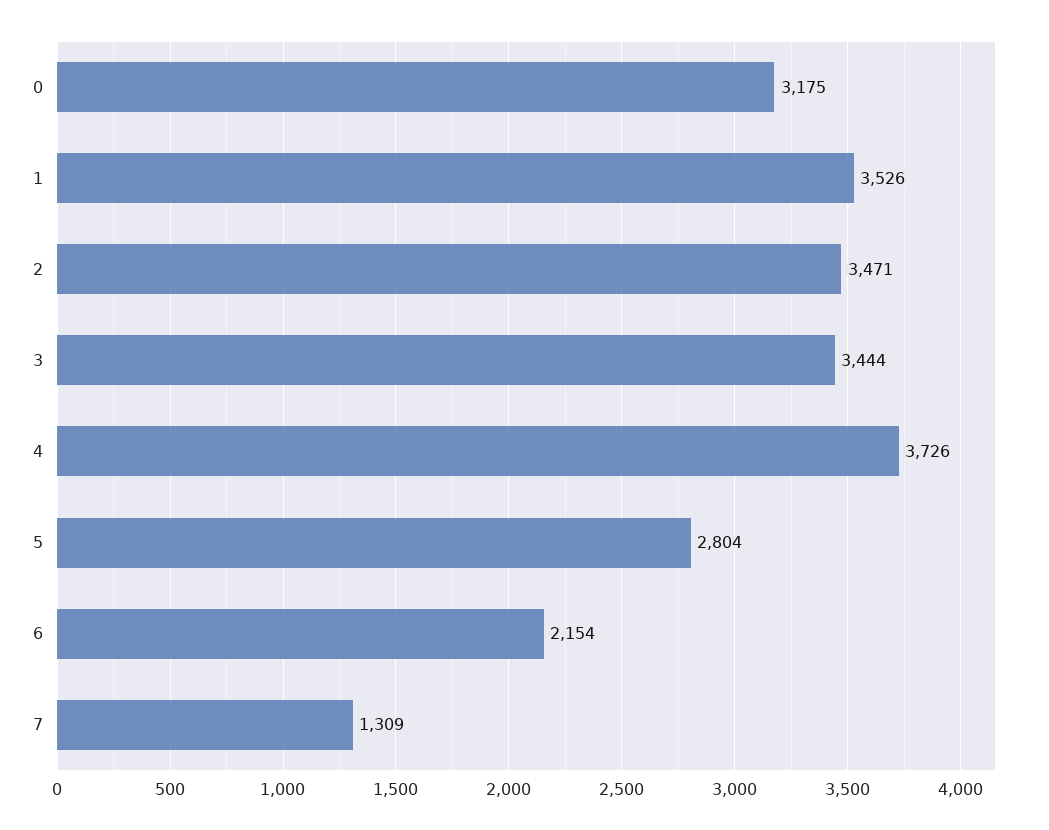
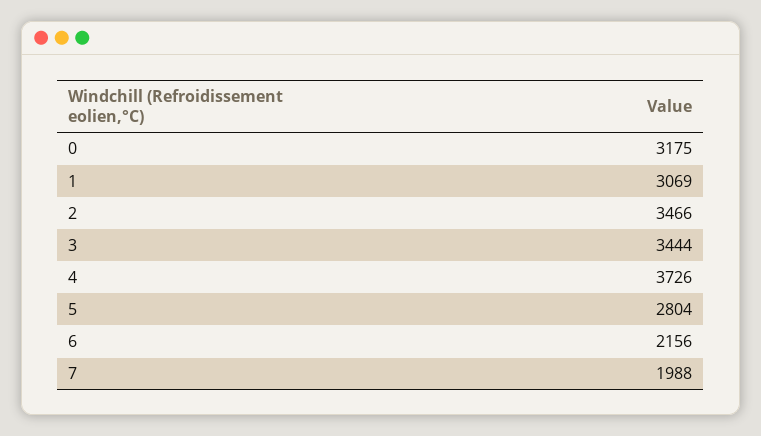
1: 3526 -> 3069
2: 3471 -> 3466
6: 2154 -> 2156
7: 1309 -> 1988

